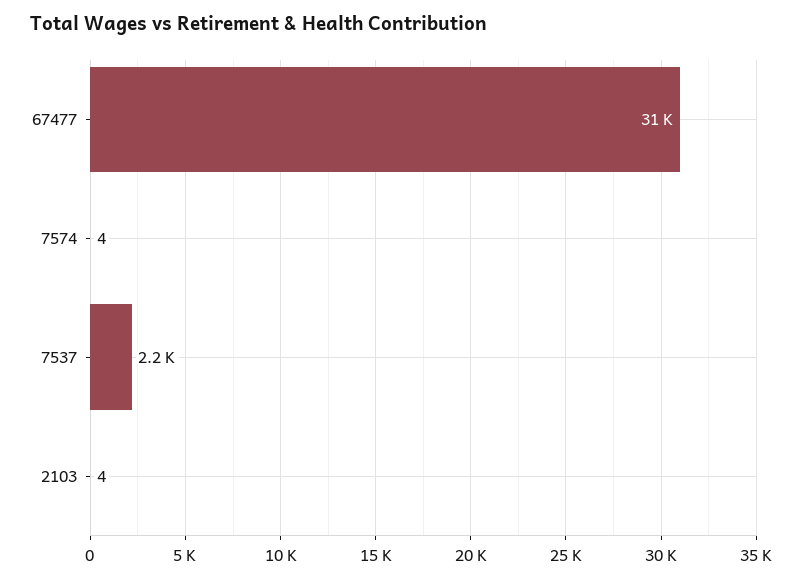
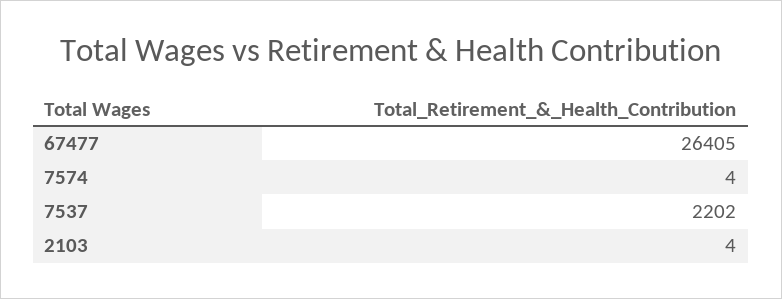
67477: 31000 -> 26405

